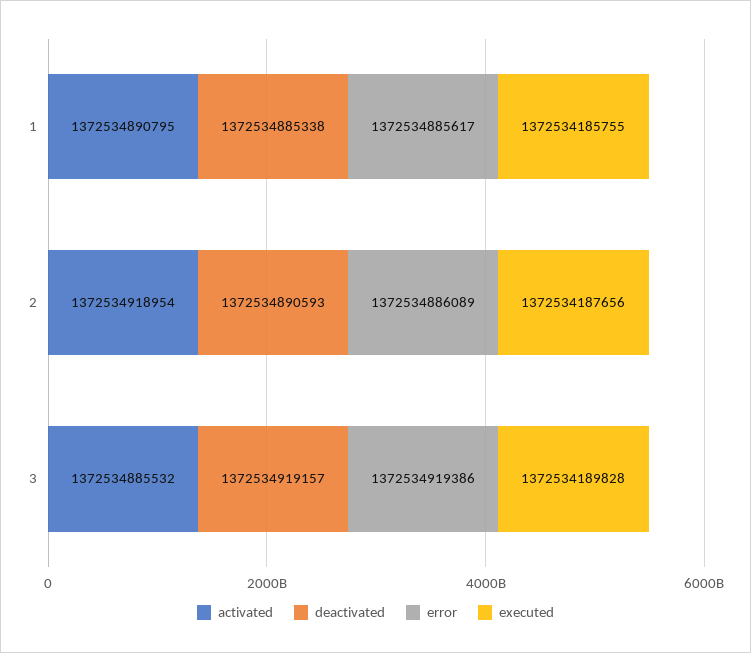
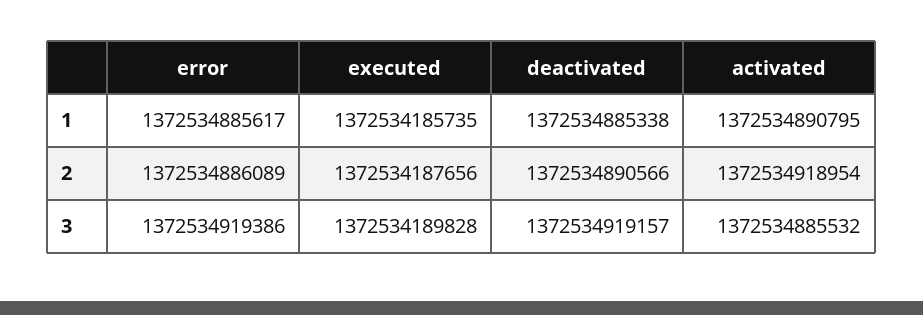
executed, 1: 1372534185755 -> 1372534185735
deactivated, 2: 1372534890593 -> 1372534890566

